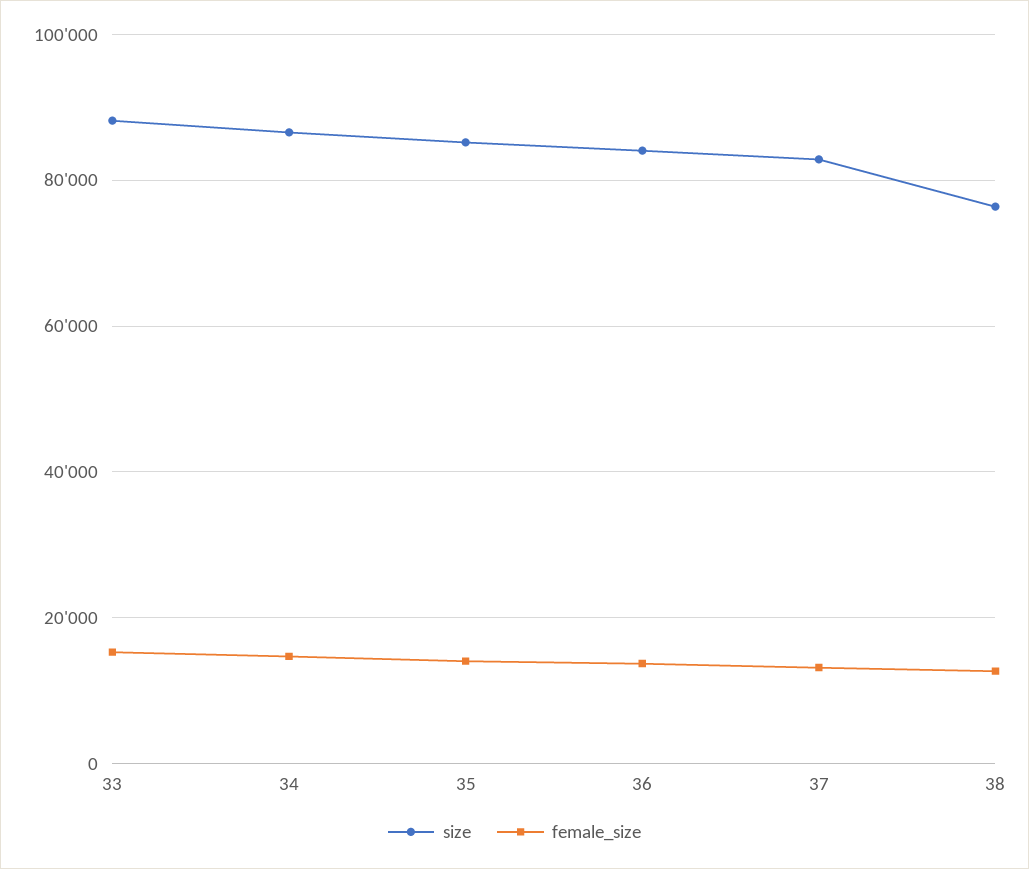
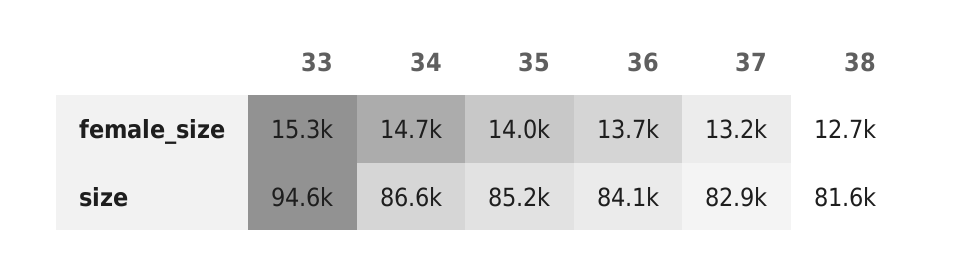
size, 33: 88000 -> 94600
size, 38: 76000 -> 81600

